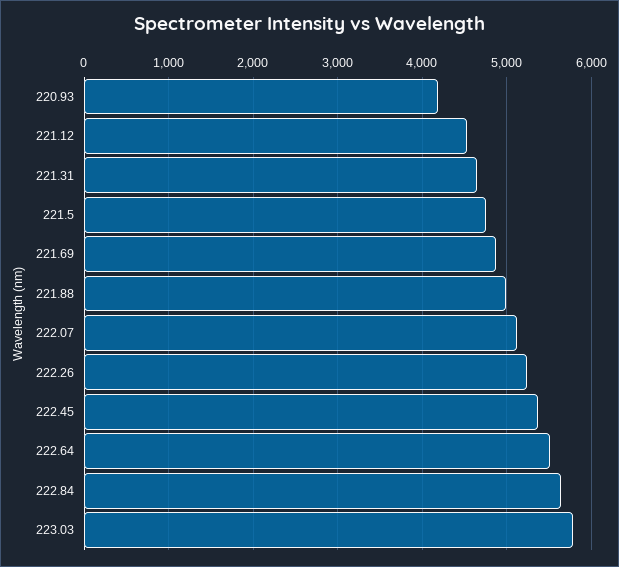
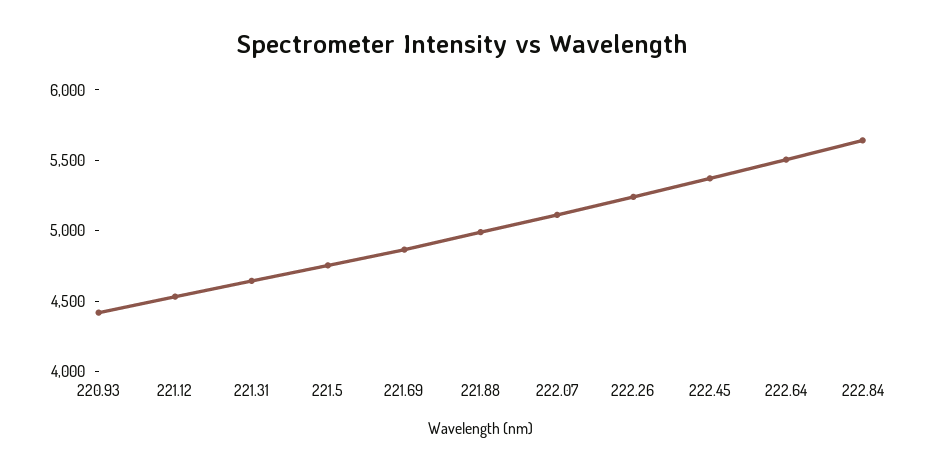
220.93: 4200 -> 4400
223.03: 5800 -> none

